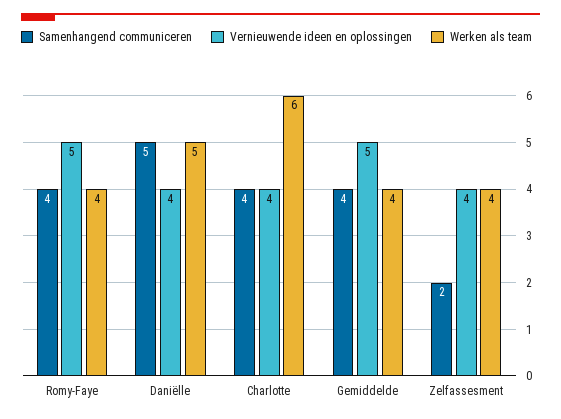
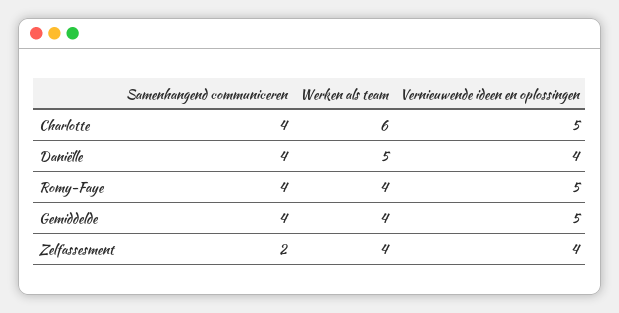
Samenhangend communiceren, Daniëlle: 5 -> 4
Vernieuwende ideen en oplossingen, Charlotte: 4 -> 5

